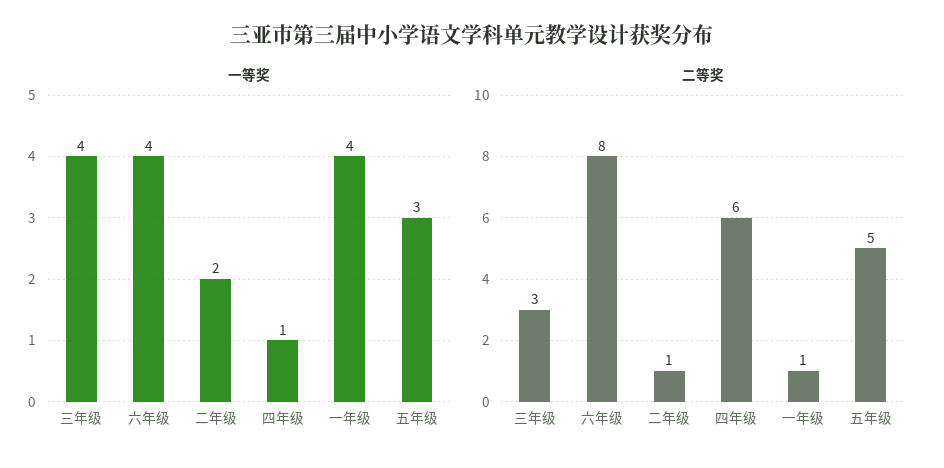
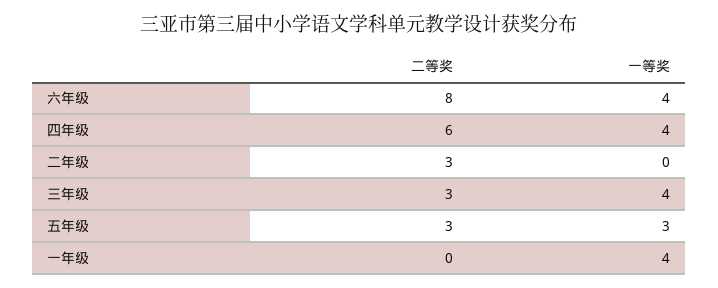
一等奖, 二年级: 2 -> 0
一等奖, 四年级: 1 -> 4
二等奖, 二年级: 1 -> 3
二等奖, 一年级: 1 -> 0
二等奖, 五年级: 5 -> 3

